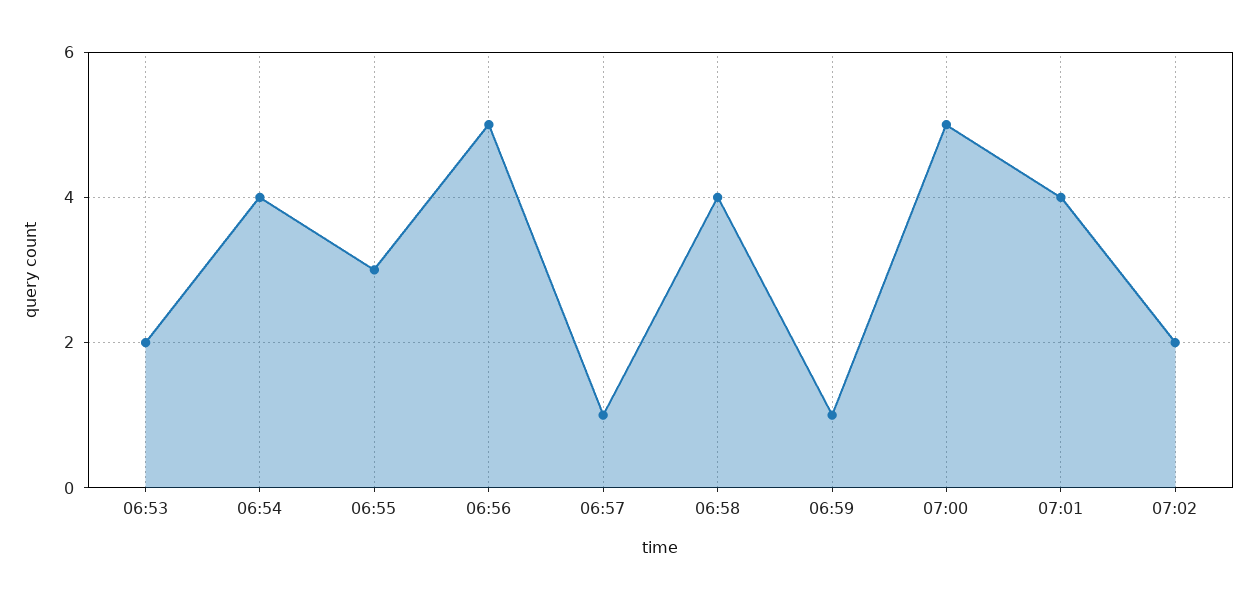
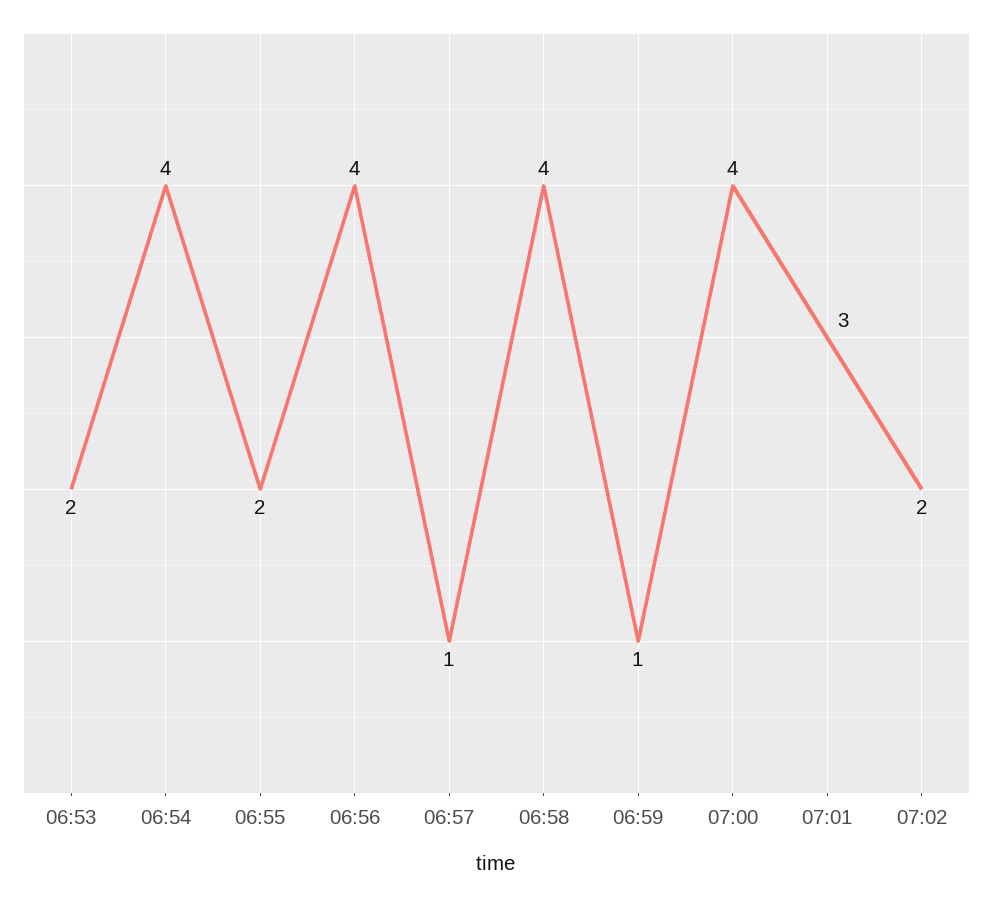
06:55: 3 -> 2
06:56: 5 -> 4
07:00: 5 -> 4
07:01: 4 -> 3

